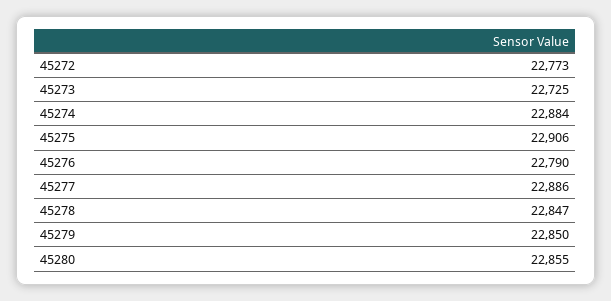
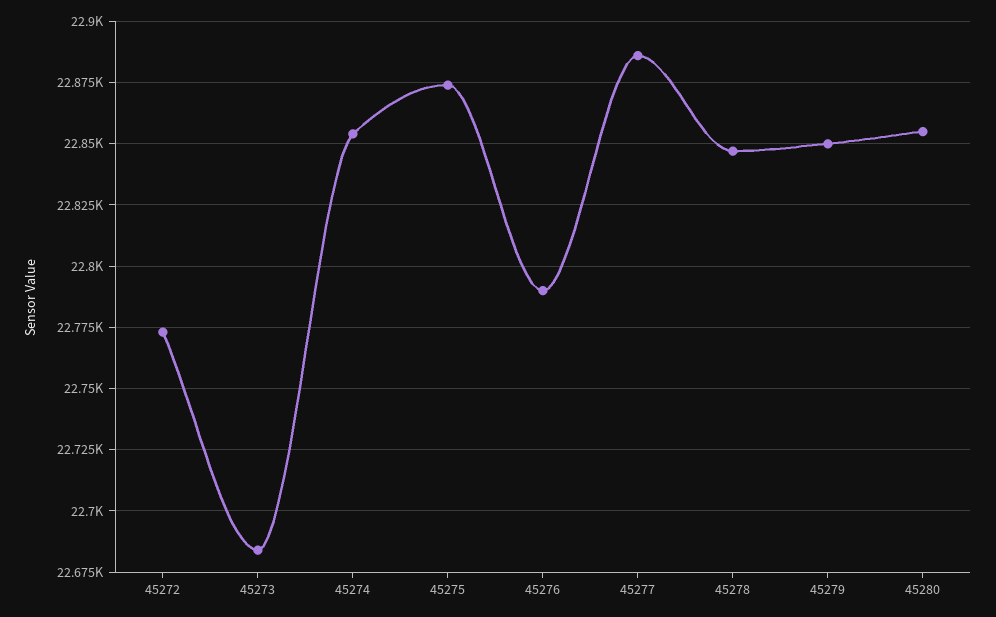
45273: 22725 -> 22685
45274: 22884 -> 22855
45275: 22906 -> 22875

